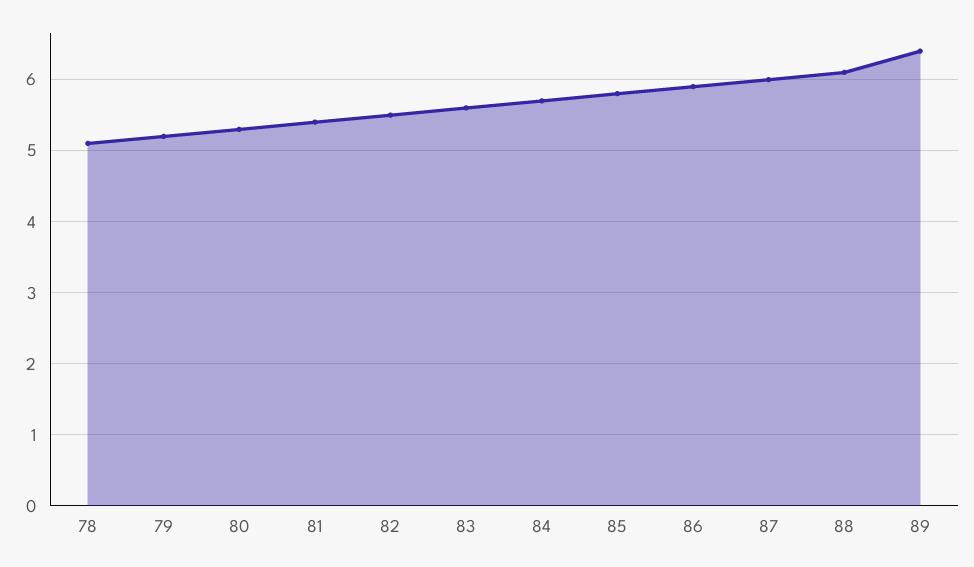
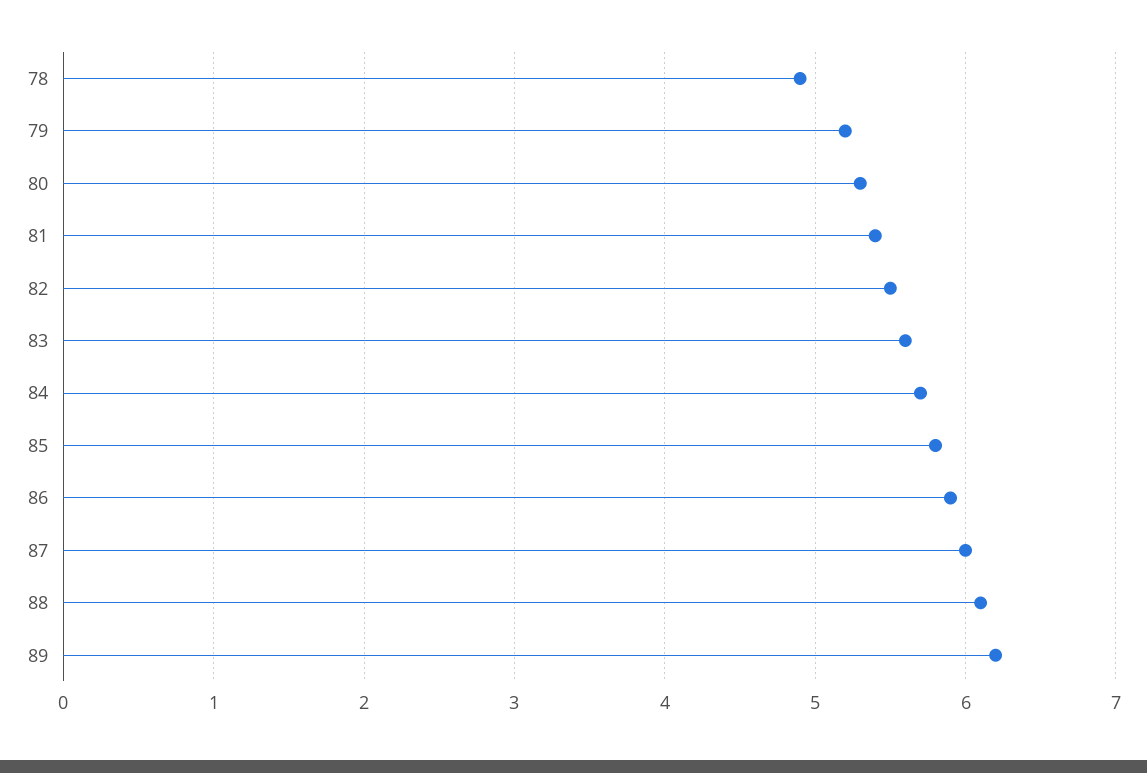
78: 5.1 -> 4.9
89: 6.4 -> 6.2

